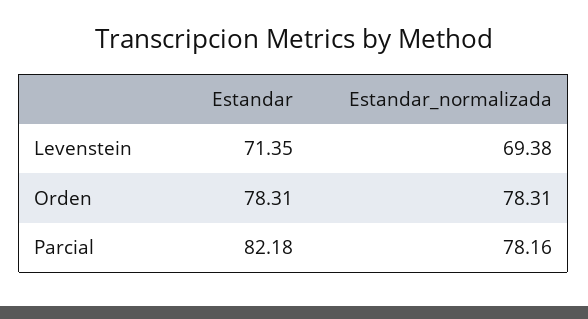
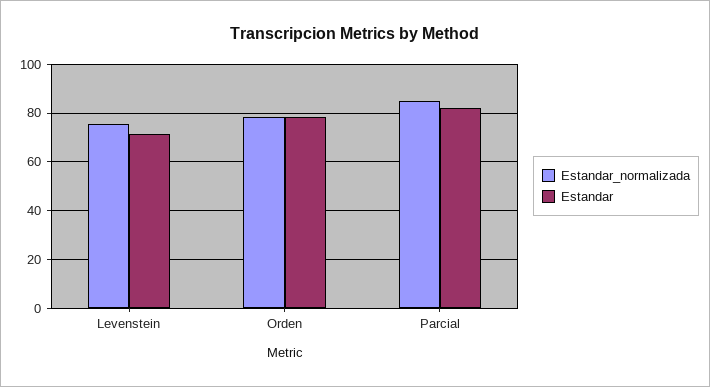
Estandar_normalizada, Levenstein: 69.38 -> 75
Estandar_normalizada, Parcial: 78.16 -> 85

